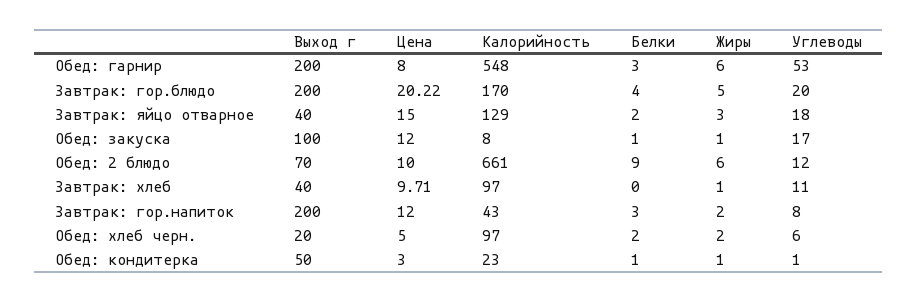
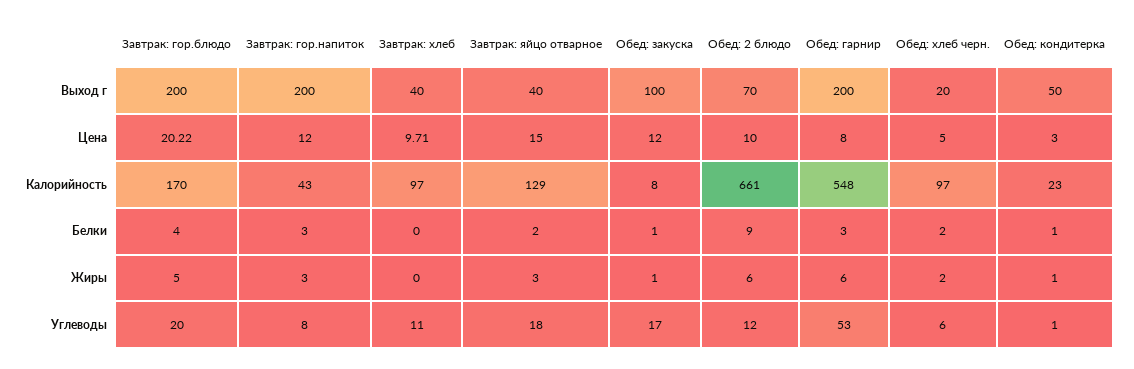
Жиры, Завтрак: хлеб: 1 -> 0
Жиры, Завтрак: гор.напиток: 2 -> 3

